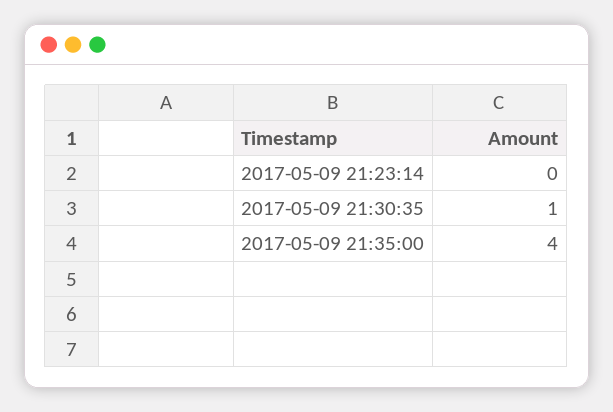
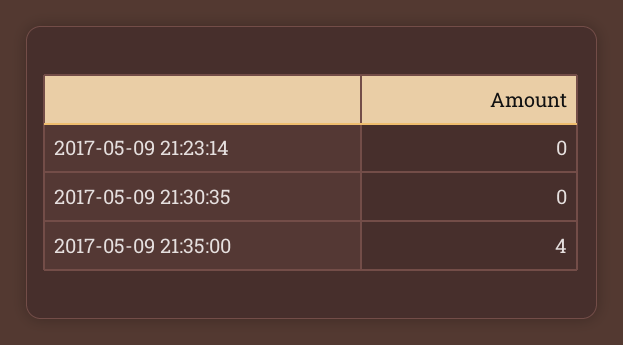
2017-05-09 21:30:35: 1 -> 0

